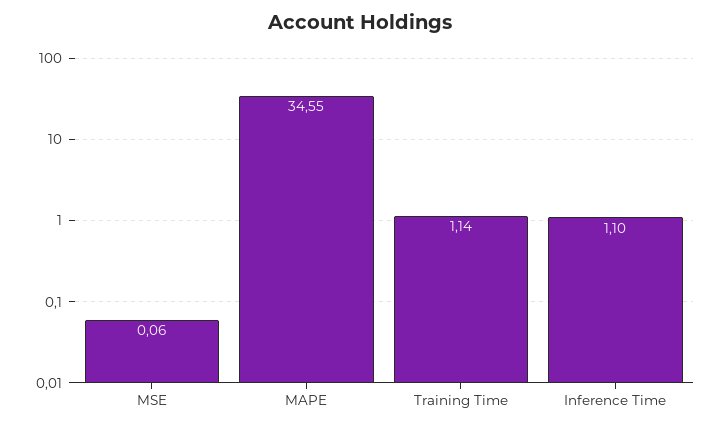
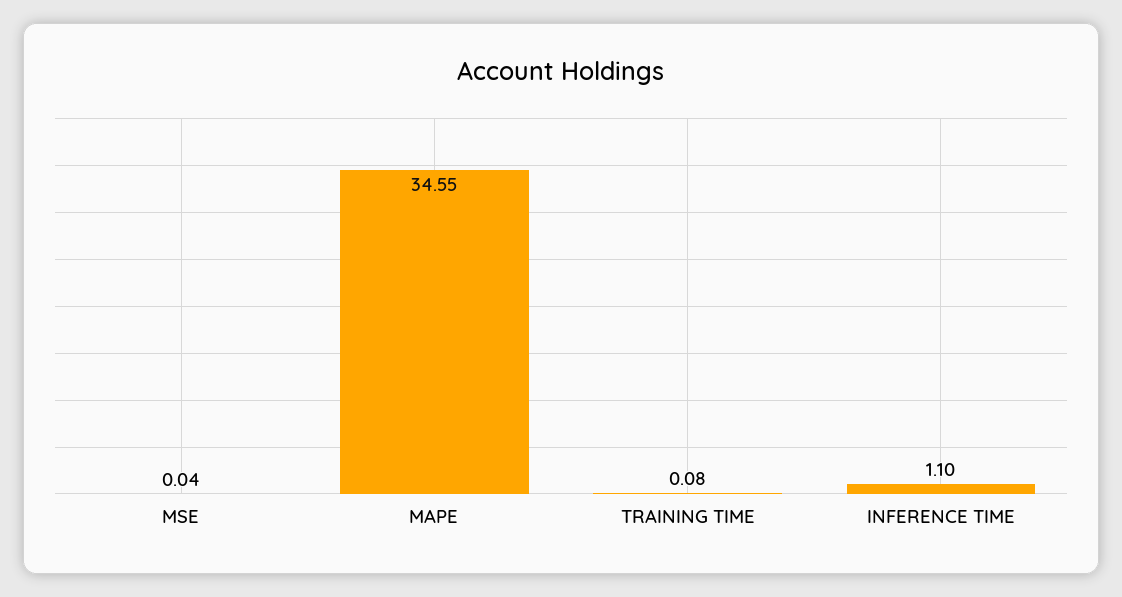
MSE: 0.06 -> 0.04
Training Time: 1.14 -> 0.08

